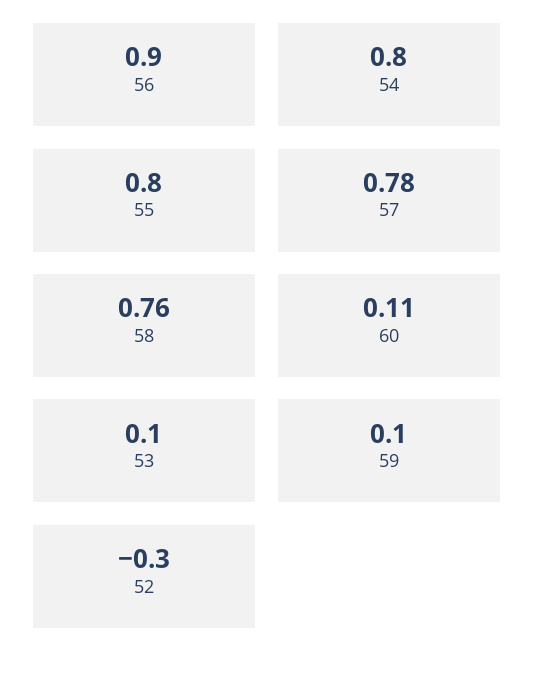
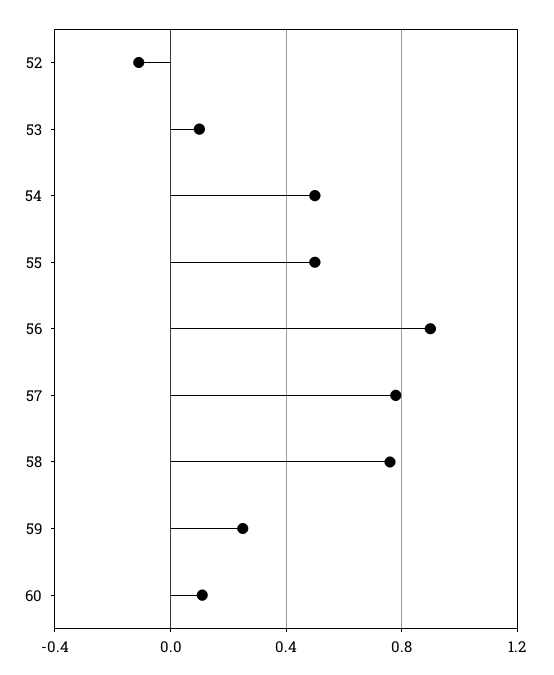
54: 0.8 -> 0.5
55: 0.8 -> 0.5
59: 0.1 -> 0.25
52: -0.3 -> -0.1

